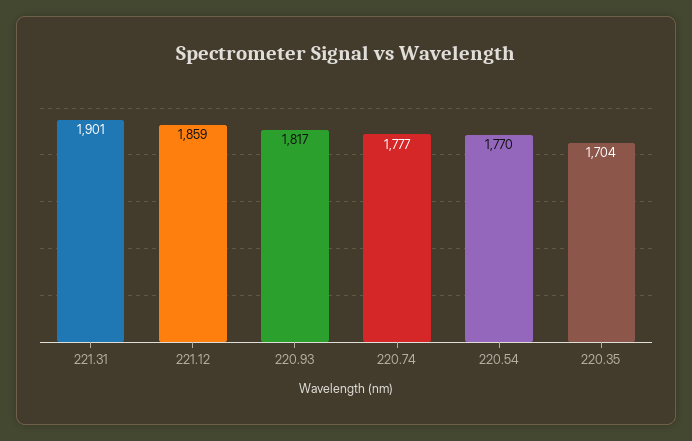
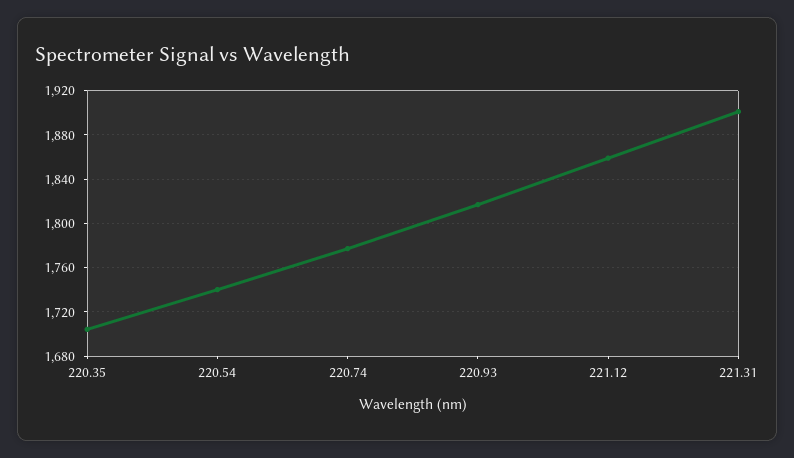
220.54: 1770 -> 1740

